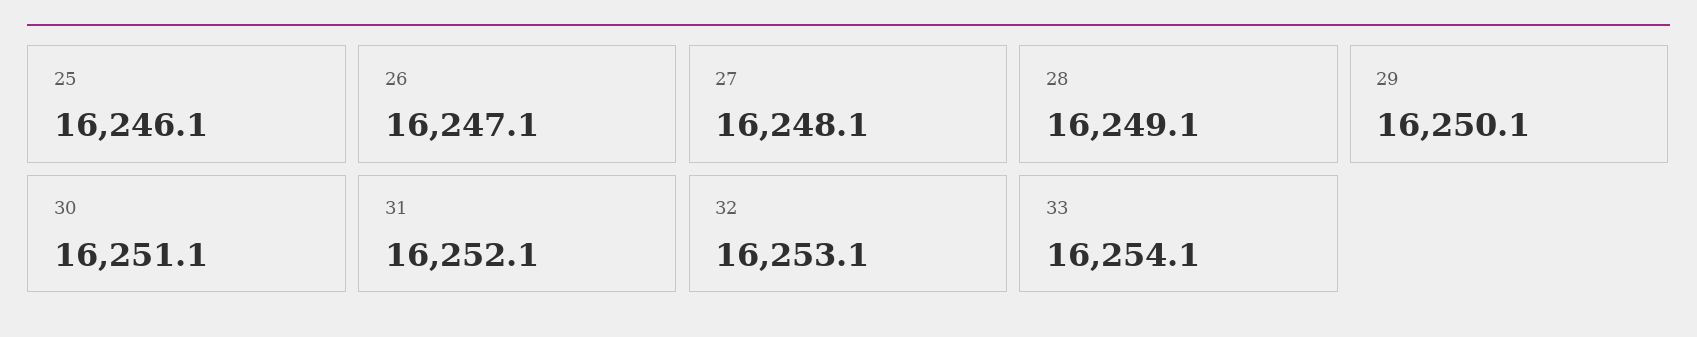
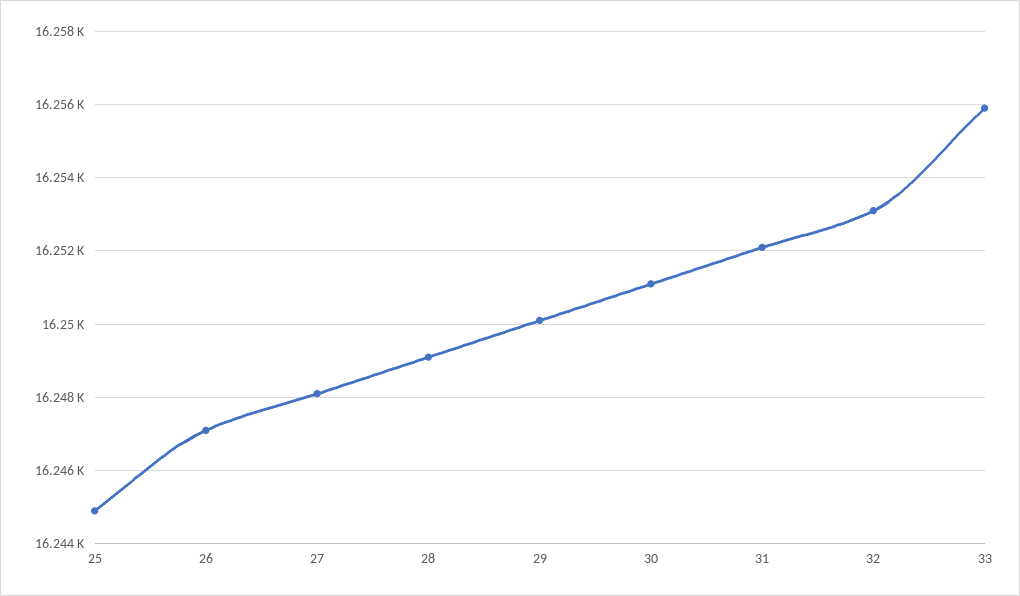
25: 16246.1 -> 16245
33: 16254.1 -> 16256

